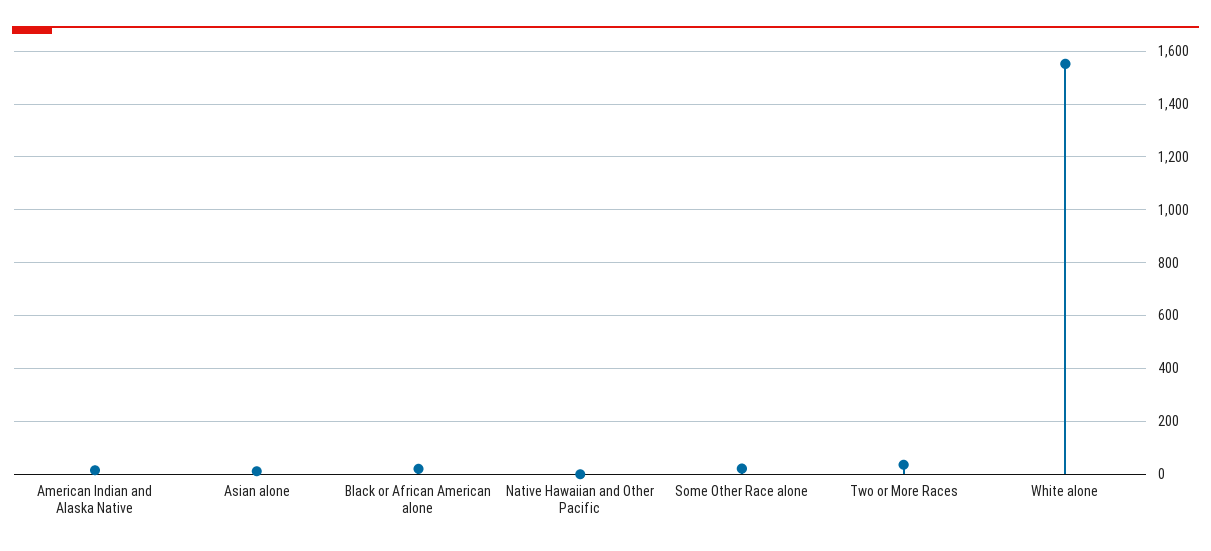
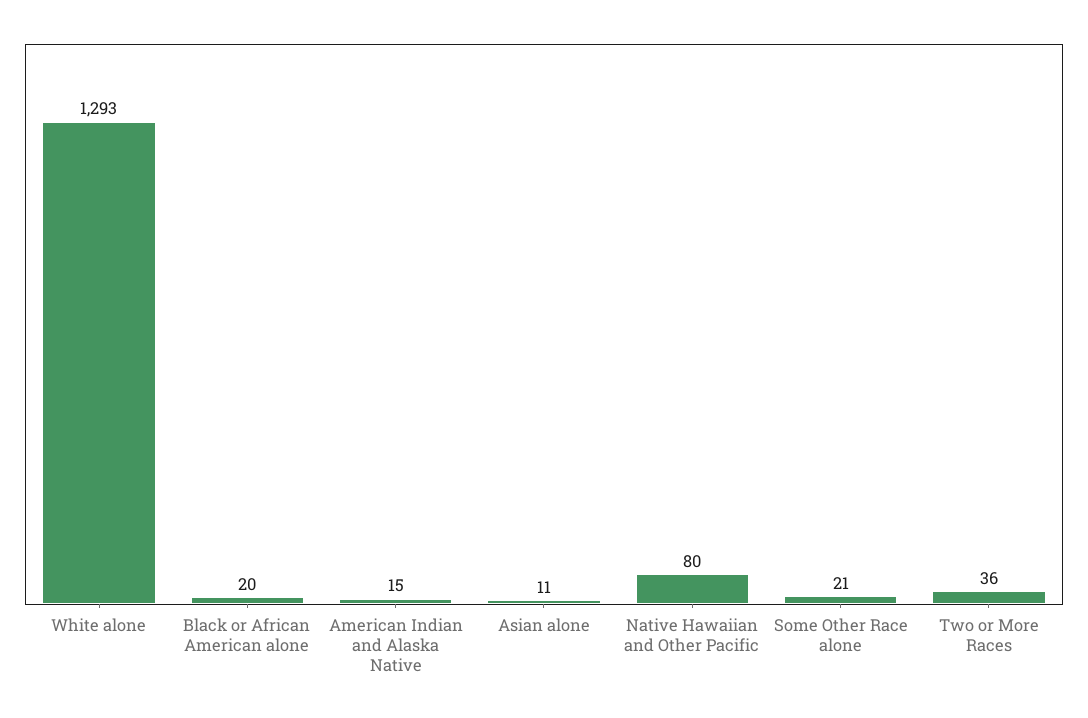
Native Hawaiian and Other Pacific: 0 -> 80
White alone: 1550 -> 1293

